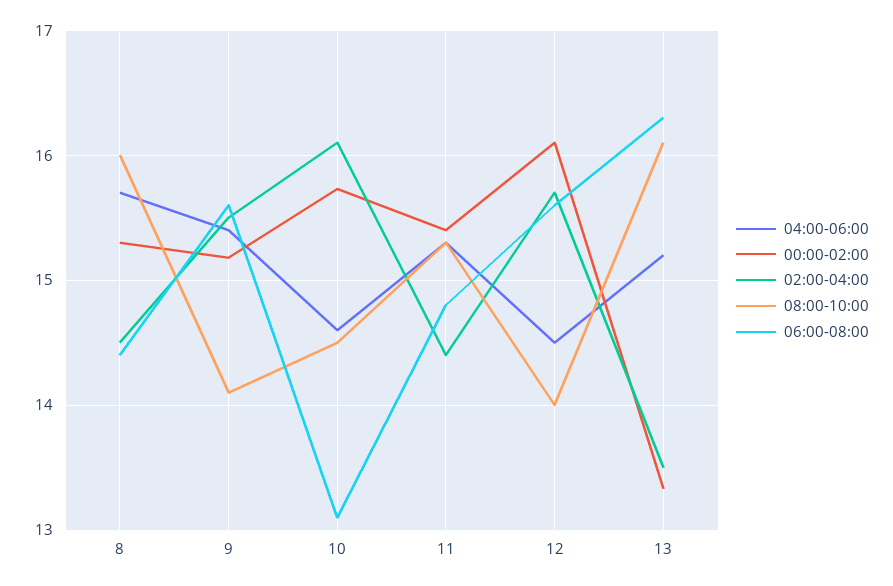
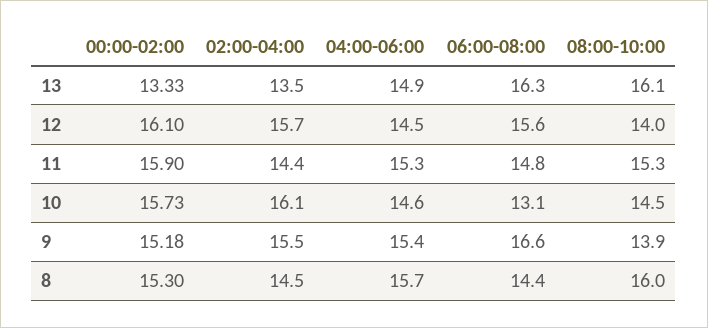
08:00-10:00, 9: 14.1 -> 13.9
06:00-08:00, 9: 15.6 -> 16.6
00:00-02:00, 11: 15.4 -> 15.9
04:00-06:00, 13: 15.2 -> 14.9

